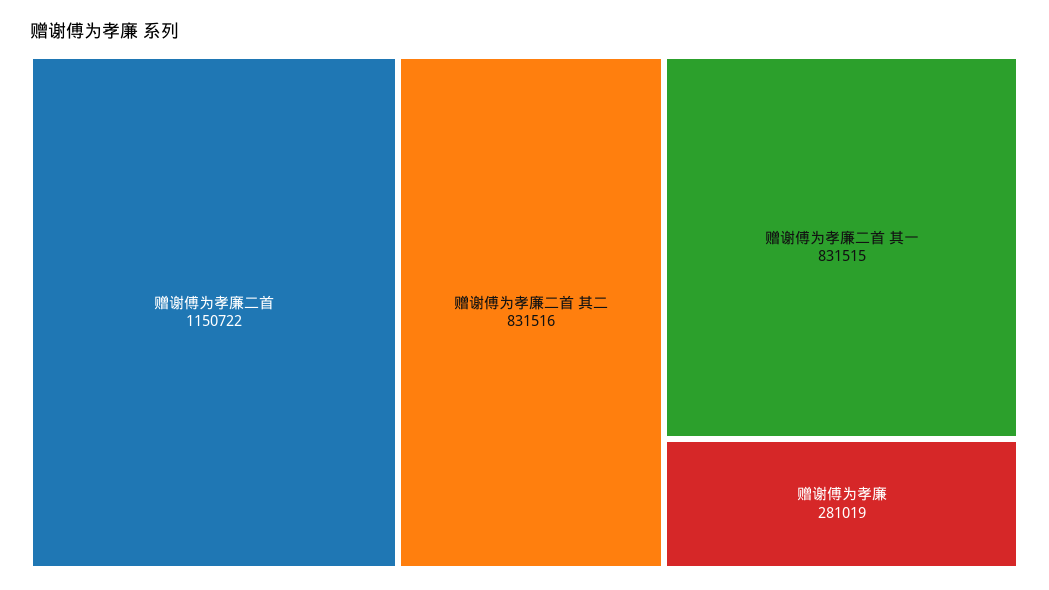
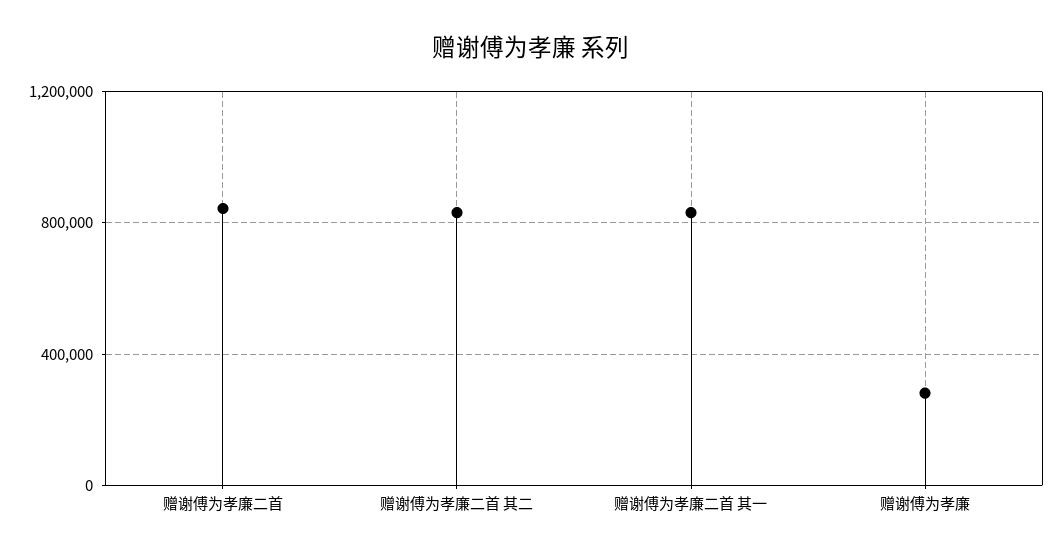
赠谢傅为孝廉二首: 1150722 -> 850000

